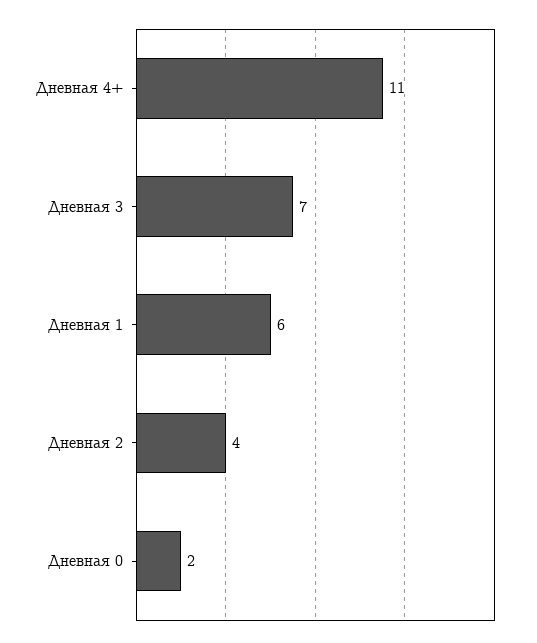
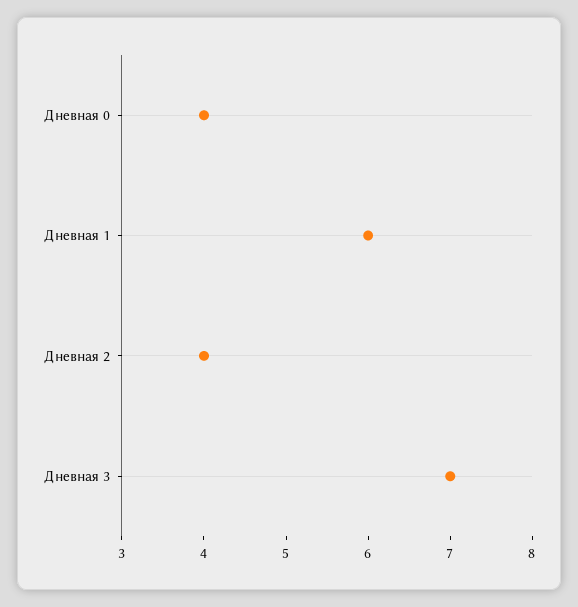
Дневная 4+: 11 -> none
Дневная 0: 2 -> 4

